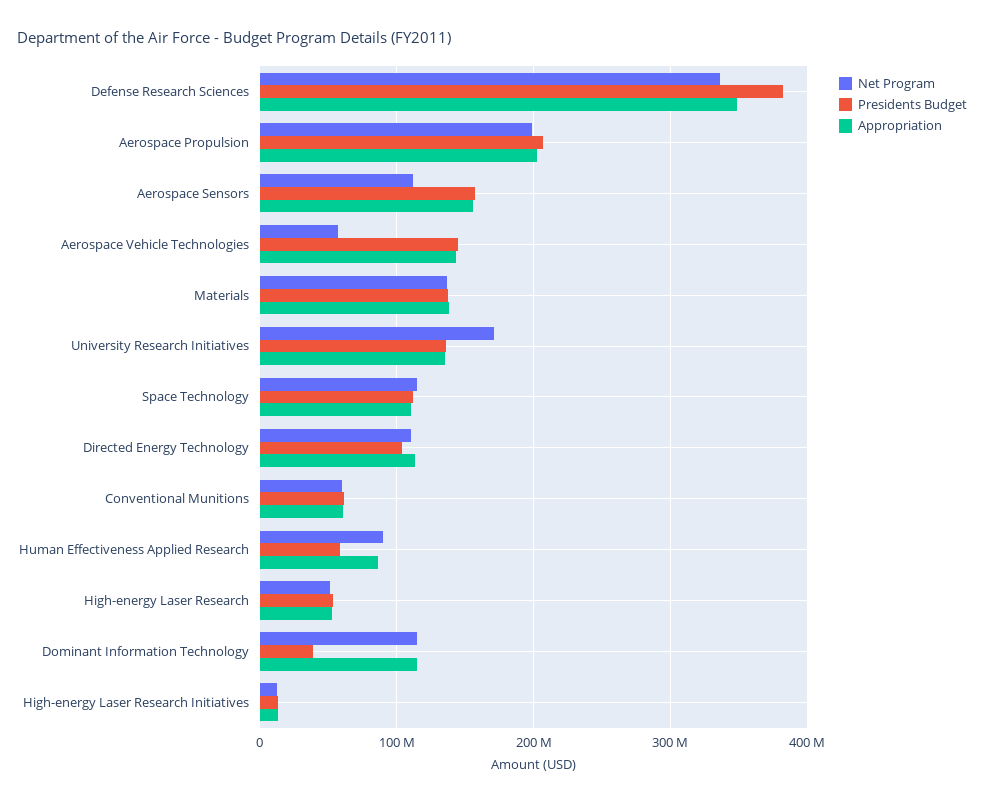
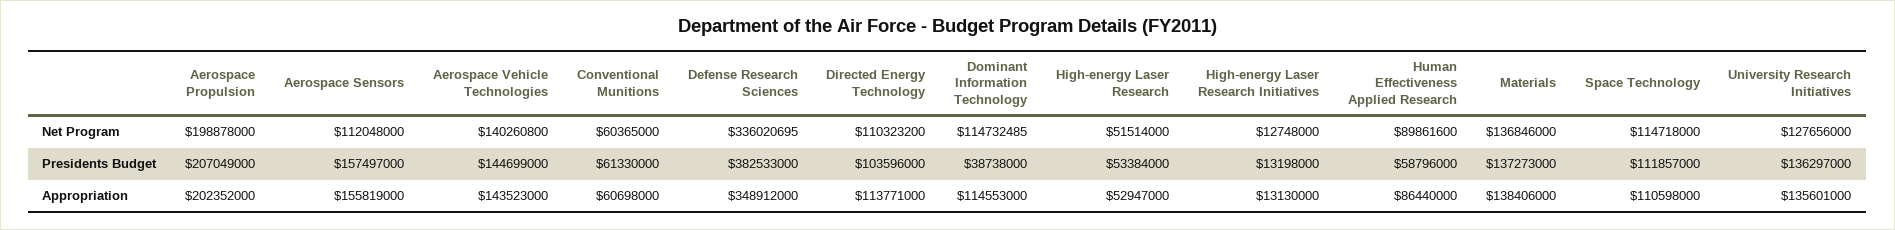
Net Program, Aerospace Vehicle Technologies: 60000000 -> 140260800
Net Program, University Research Initiatives: 170000000 -> 127656000

